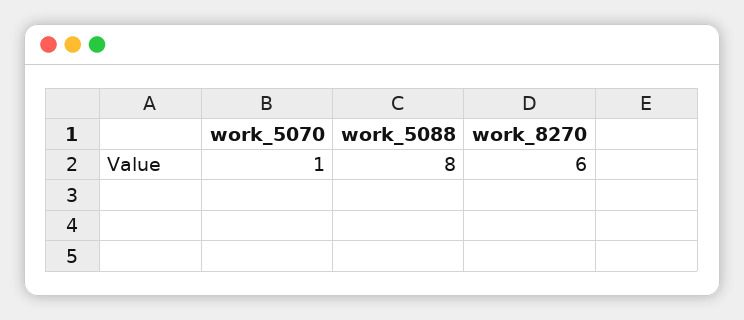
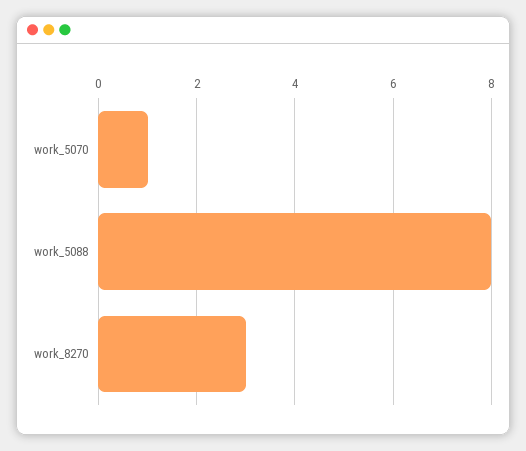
work_8270: 6 -> 3

